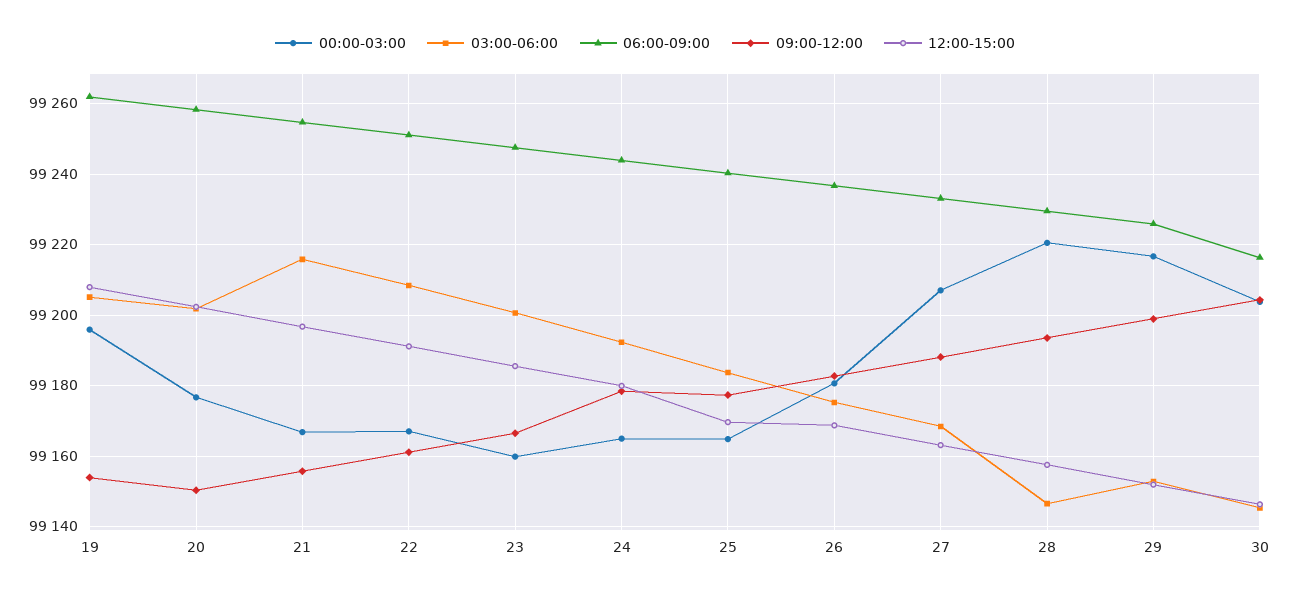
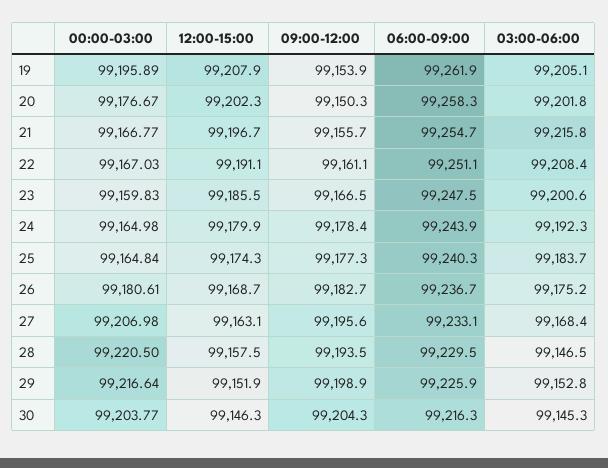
12:00-15:00, 25: 99170 -> 99174.3
09:00-12:00, 27: 99188 -> 99195.6

